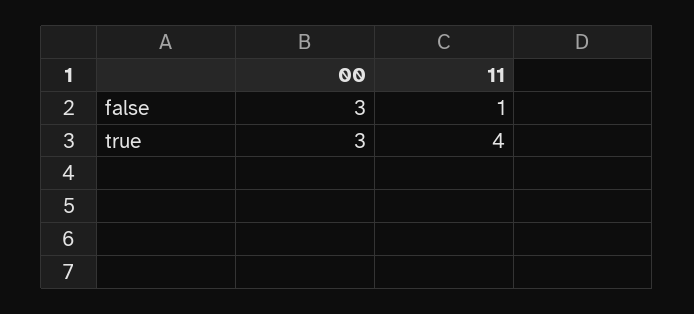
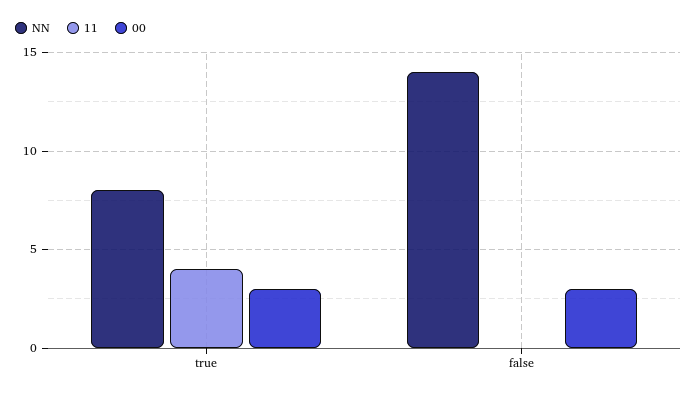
11, false: 1 -> 0
NN, true: none -> 8
NN, false: none -> 14

